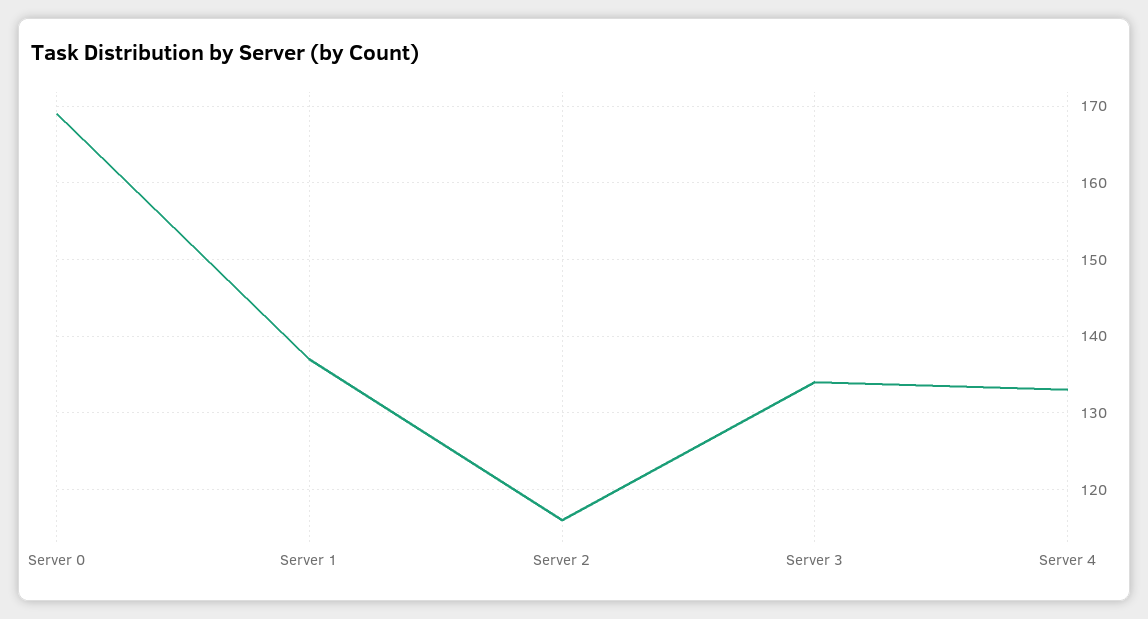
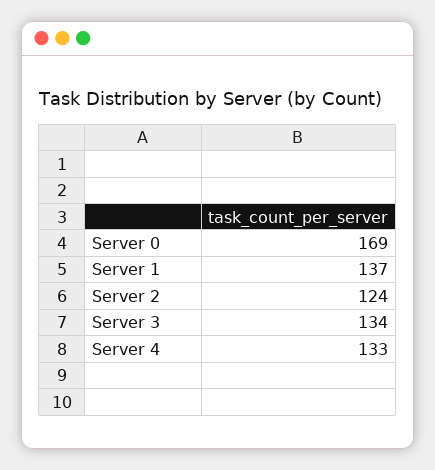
Server 2: 116 -> 124

